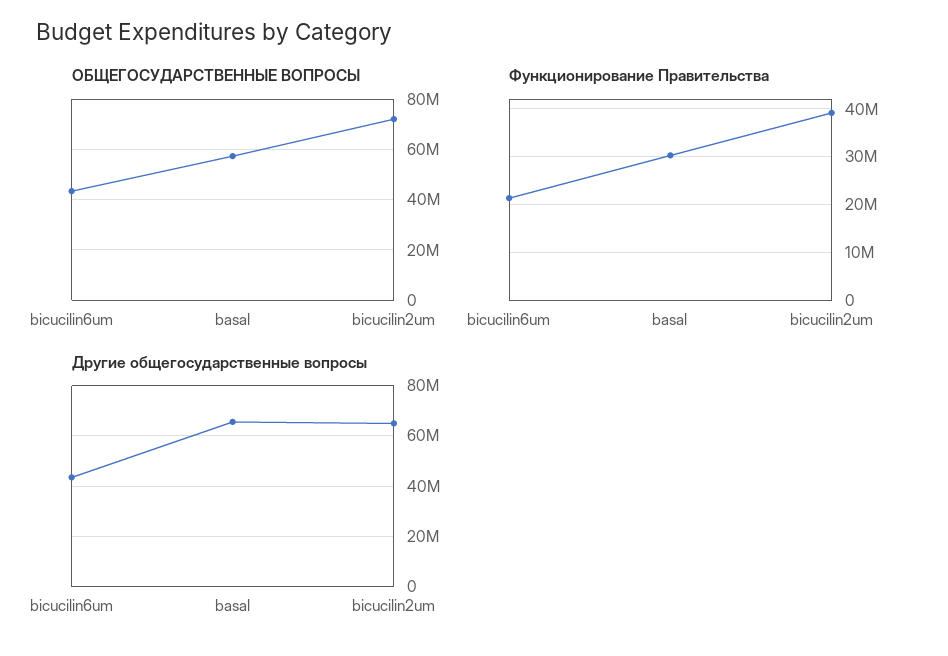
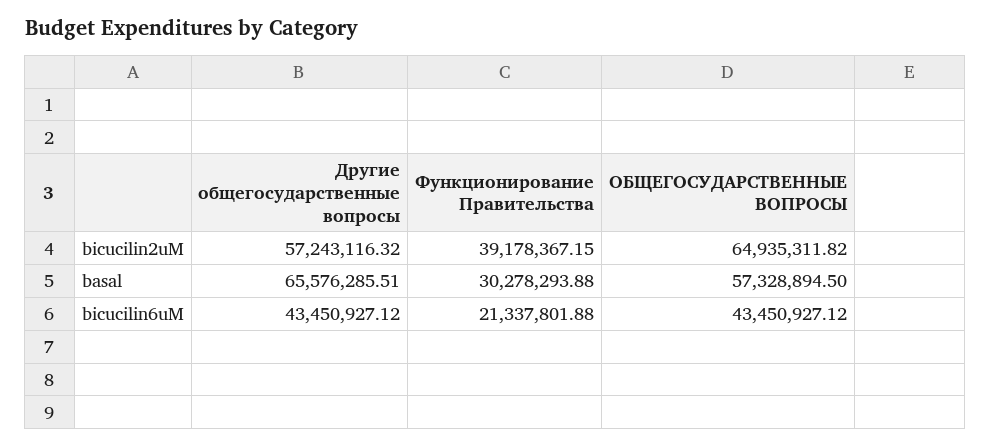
ОБЩЕГОСУДАРСТВЕННЫЕ ВОПРОСЫ, bicucilin2um: 72500000 -> 64935311.82
Другие общегосударственные вопросы, bicucilin2um: 65000000 -> 57243116.32

